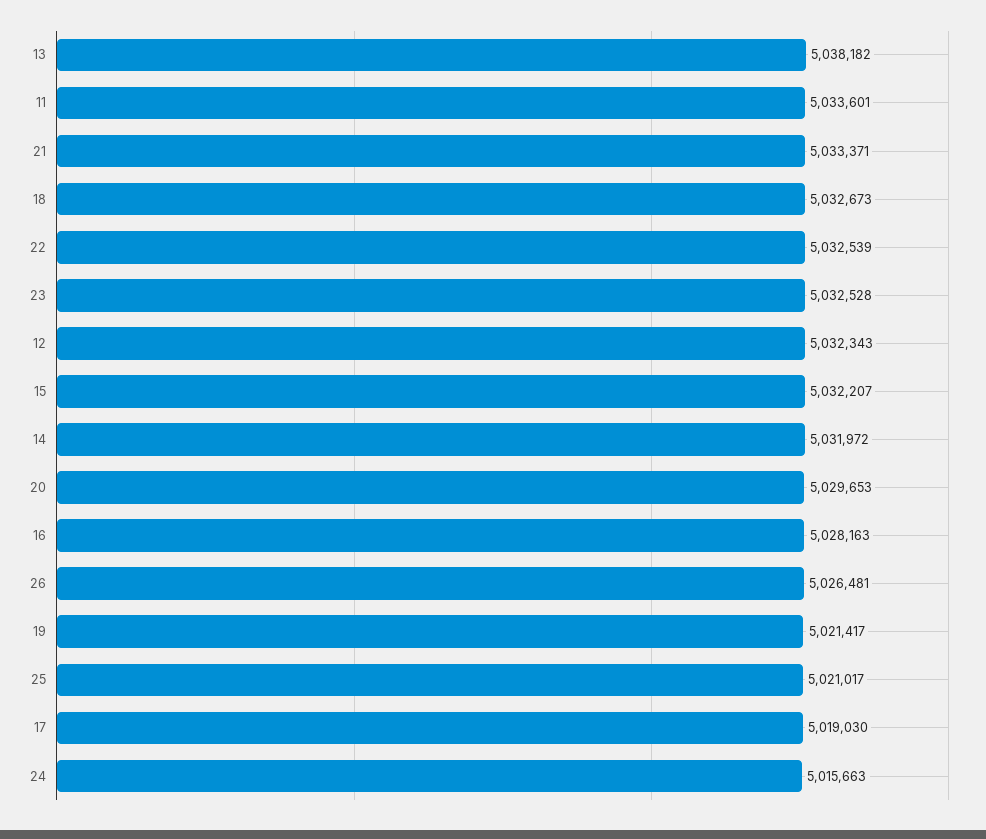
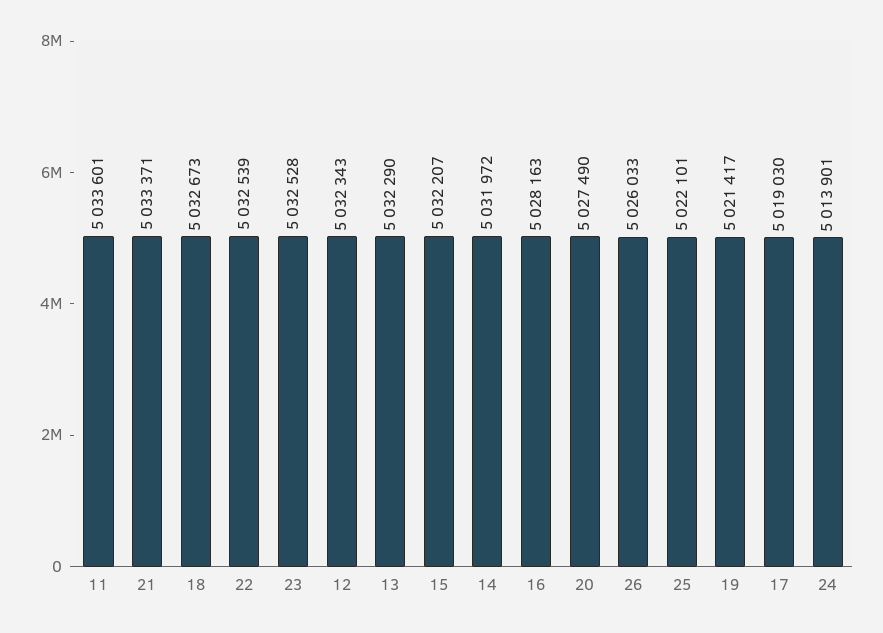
13: 5038182 -> 5032290
20: 5029653 -> 5027490
26: 5026481 -> 5026033
25: 5021017 -> 5022101
24: 5015663 -> 5013901

